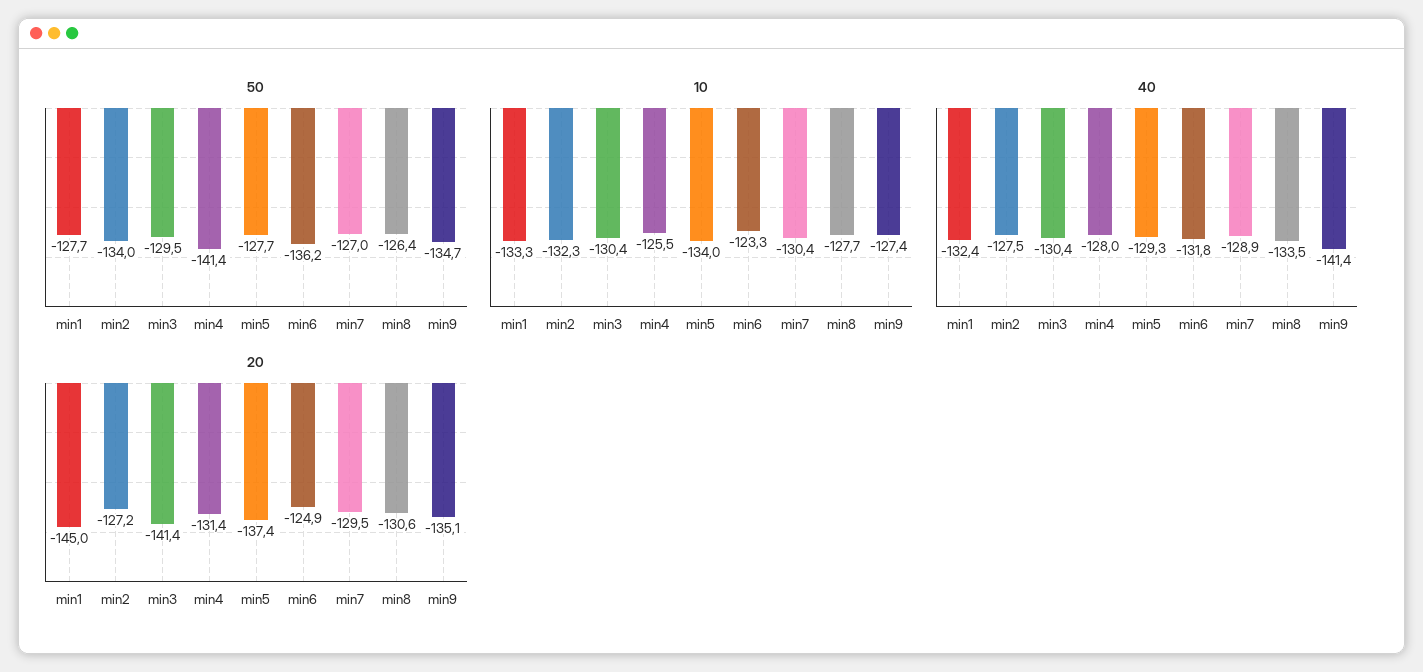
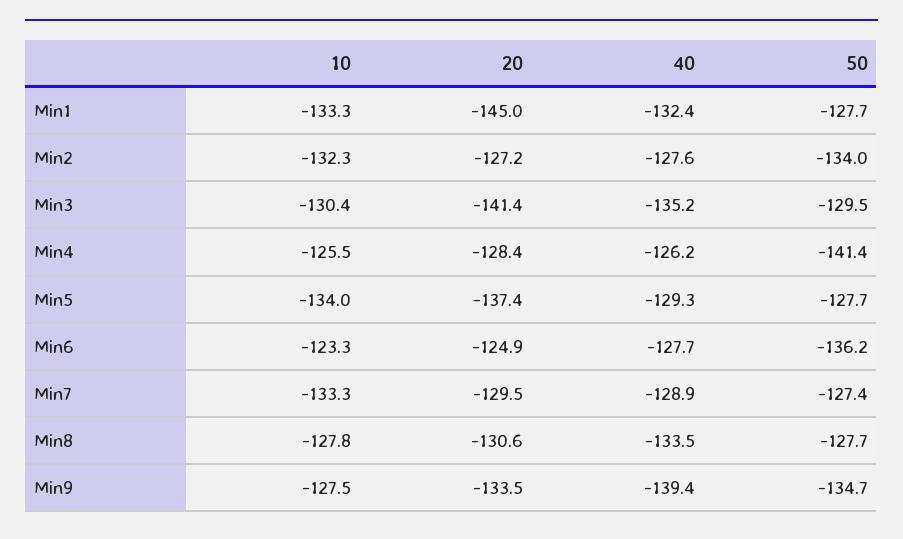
50, min7: -127 -> -127.4
50, min8: -126.4 -> -127.7
10, min7: -130.4 -> -133.3
10, min8: -127.7 -> -127.8
10, min9: -127.4 -> -127.5
40, min2: -127.5 -> -127.6
40, min3: -130.4 -> -135.2
40, min4: -128 -> -126.2
40, min6: -131.8 -> -127.7
40, min9: -141.4 -> -139.4
20, min4: -131.4 -> -128.4
20, min9: -135.1 -> -133.5

